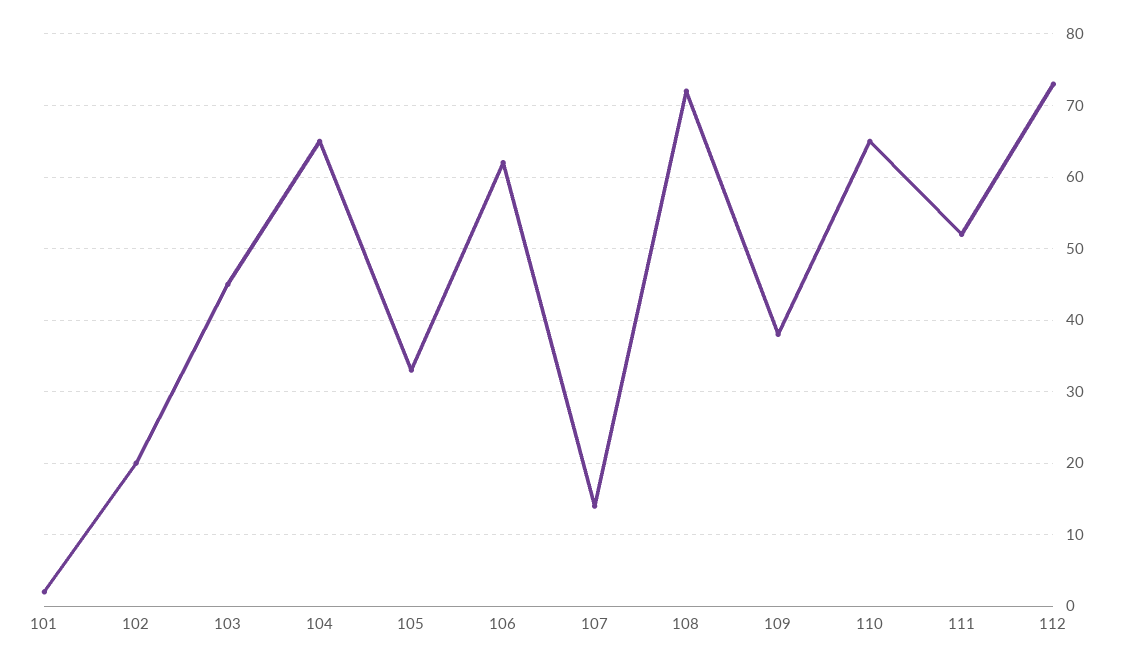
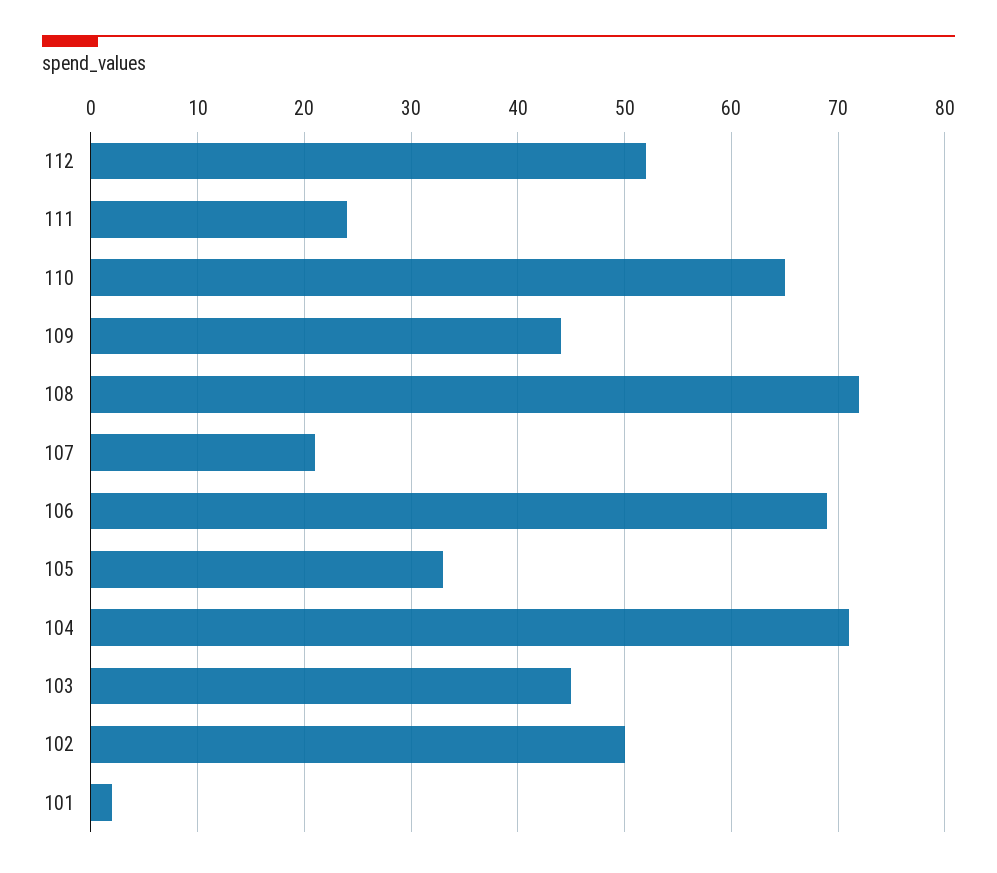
102: 20 -> 50
104: 65 -> 71
106: 62 -> 69
107: 14 -> 21
109: 38 -> 44
111: 52 -> 24
112: 73 -> 52

